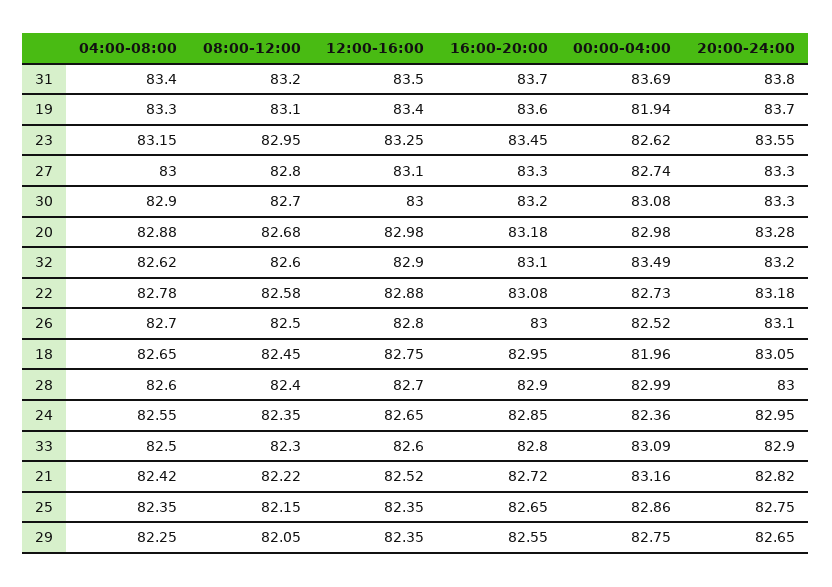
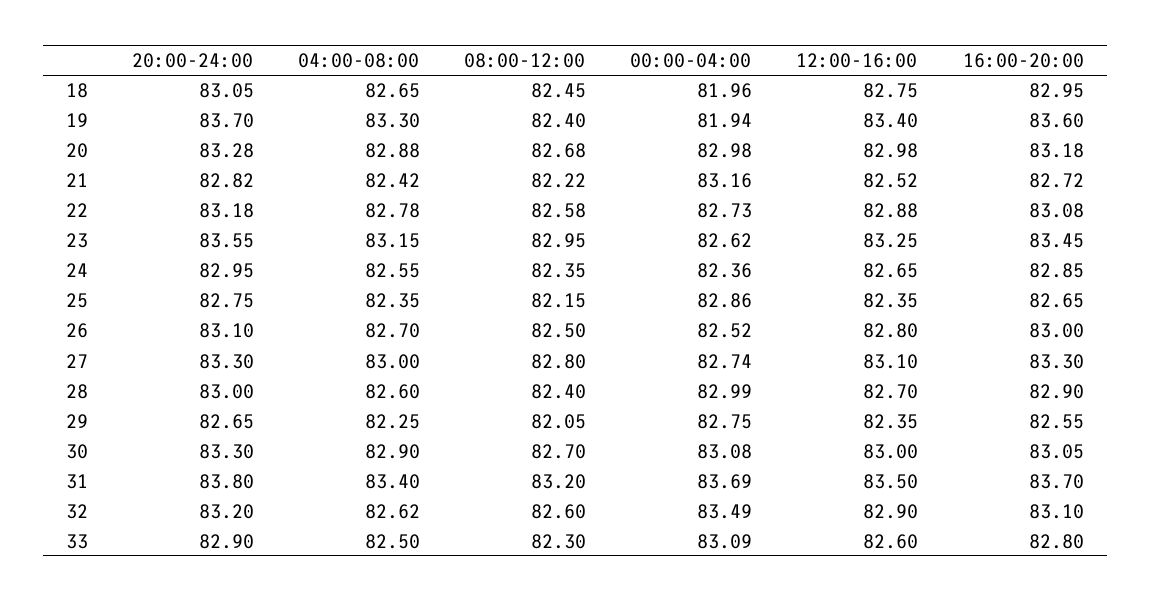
08:00-12:00, 19: 83.1 -> 82.4
16:00-20:00, 30: 83.2 -> 83.05

